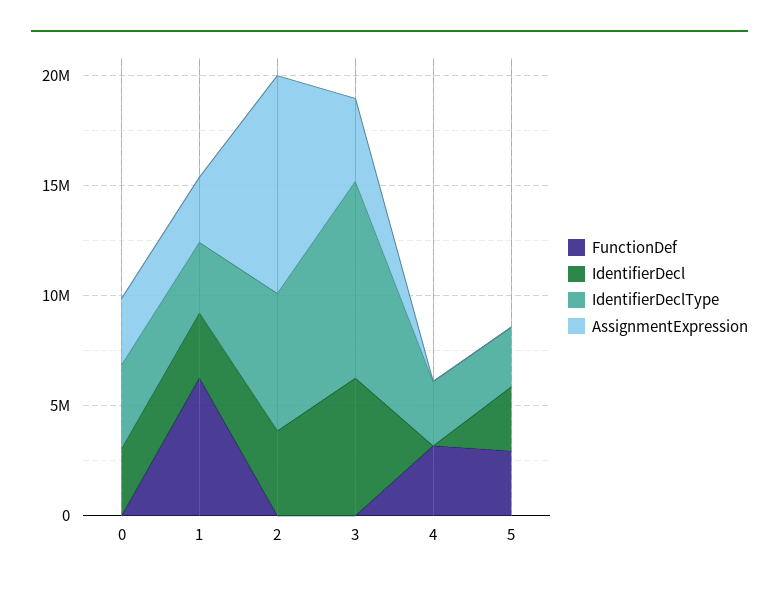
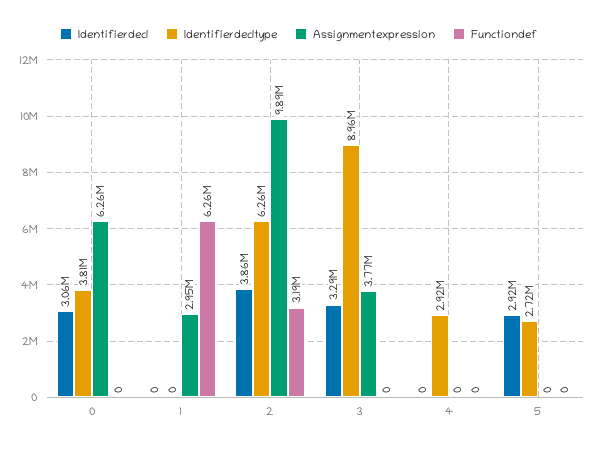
AssignmentExpression, 0: 3000000 -> 6260000
IdentifierDecl, 1: 3000000 -> 0
IdentifierDeclType, 1: 3000000 -> 0
FunctionDef, 2: 0 -> 3190000
IdentifierDecl, 3: 6000000 -> 3290000
FunctionDef, 4: 3000000 -> 0
FunctionDef, 5: 3000000 -> 0

